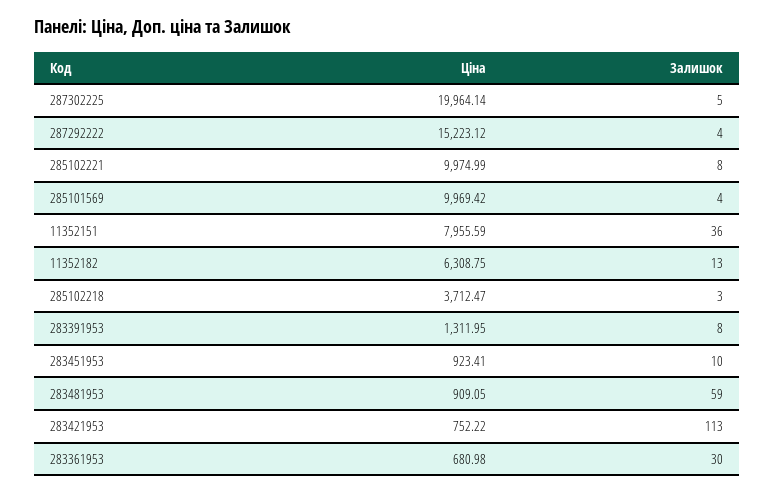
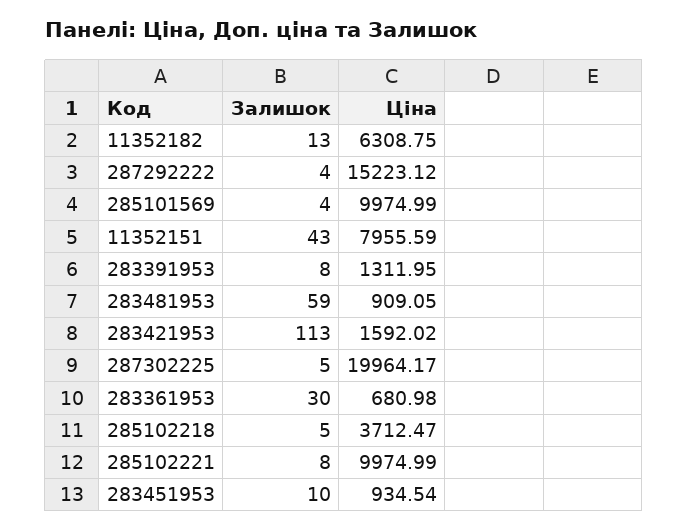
Ціна, 287302225: 19964.14 -> 19964.17
Ціна, 285101569: 9969.42 -> 9974.99
Залишок, 11352151: 36 -> 43
Залишок, 285102218: 3 -> 5
Ціна, 283451953: 923.41 -> 934.54
Ціна, 283421953: 752.22 -> 1592.02

